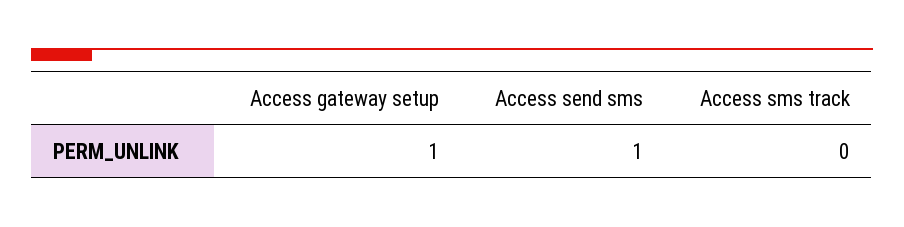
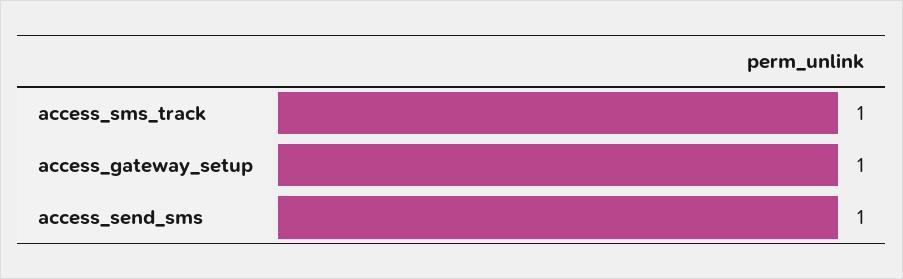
Access sms track: 0 -> 1

